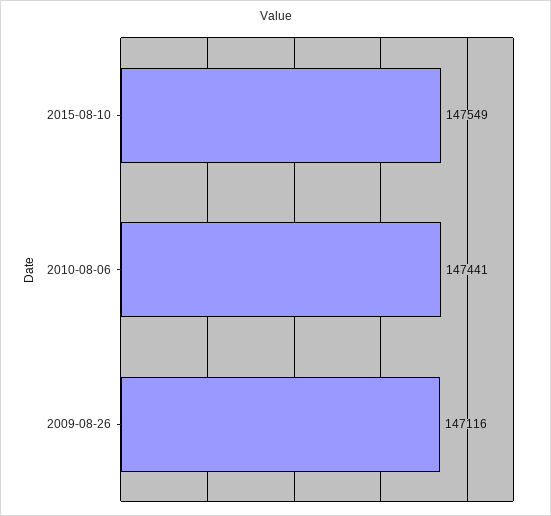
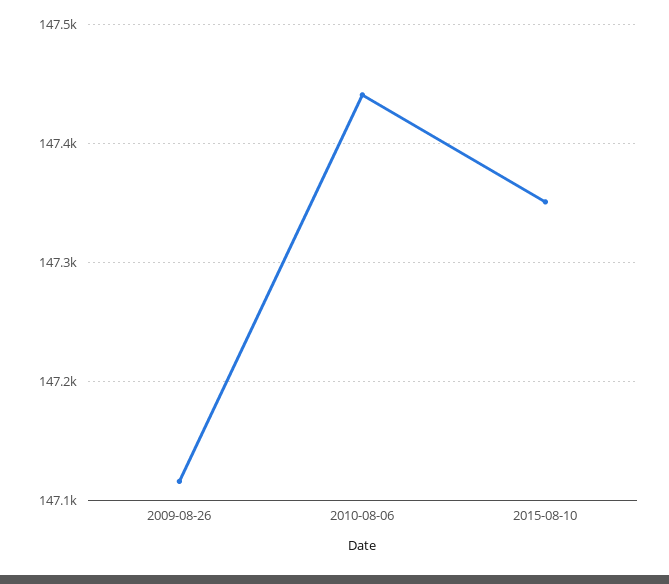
2015-08-10: 147549 -> 147350

